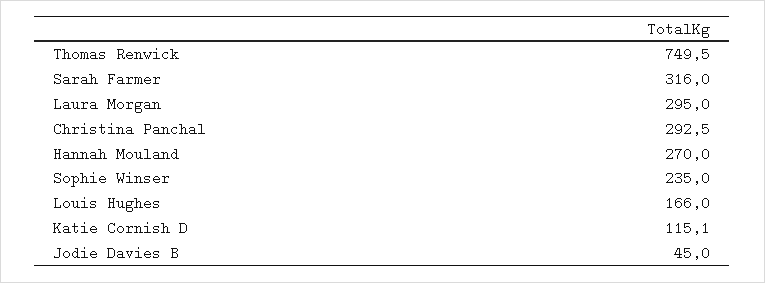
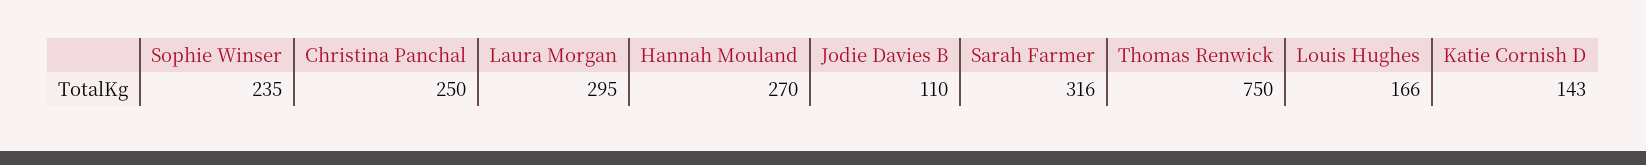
Christina Panchal: 292.5 -> 250
Katie Cornish D: 115.1 -> 143
Jodie Davies B: 45 -> 110

